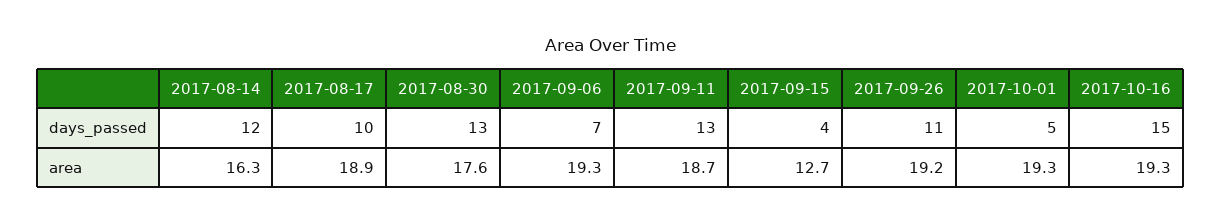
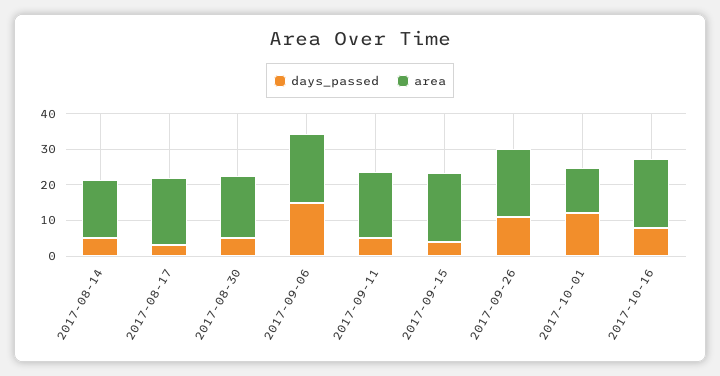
days_passed, 2017-08-14: 12 -> 5
days_passed, 2017-08-17: 10 -> 2.5
days_passed, 2017-08-30: 13 -> 5
days_passed, 2017-09-06: 7 -> 15
days_passed, 2017-09-11: 13 -> 5
days_passed, 2017-10-01: 5 -> 12.5
days_passed, 2017-10-16: 15 -> 7.5
area, 2017-09-15: 12.7 -> 20
area, 2017-10-01: 19.3 -> 12.5

